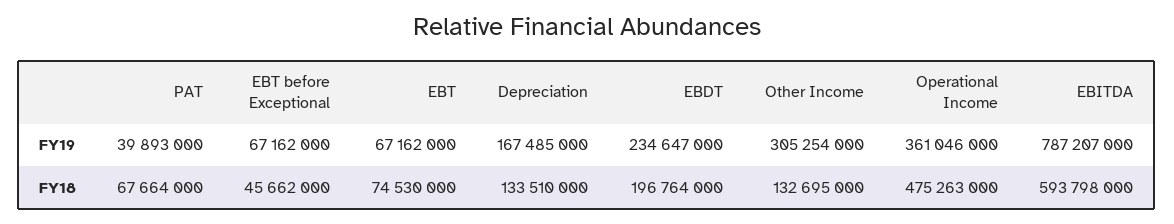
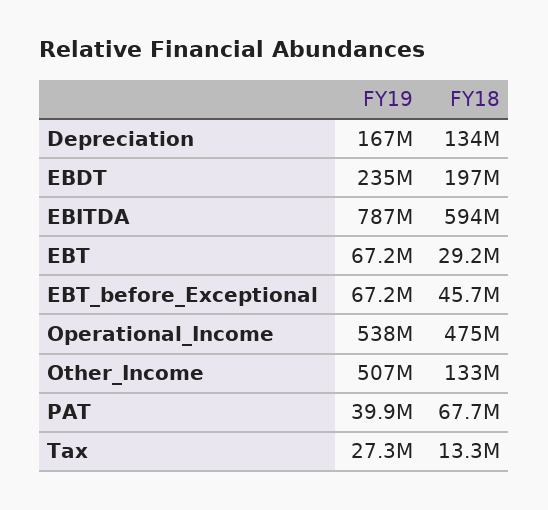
Other Income, FY19: 305254000 -> 507000000
Operational Income, FY19: 361046000 -> 538000000
EBT, FY18: 74530000 -> 29200000
Tax, FY19: none -> 27300000
Tax, FY18: none -> 13300000

